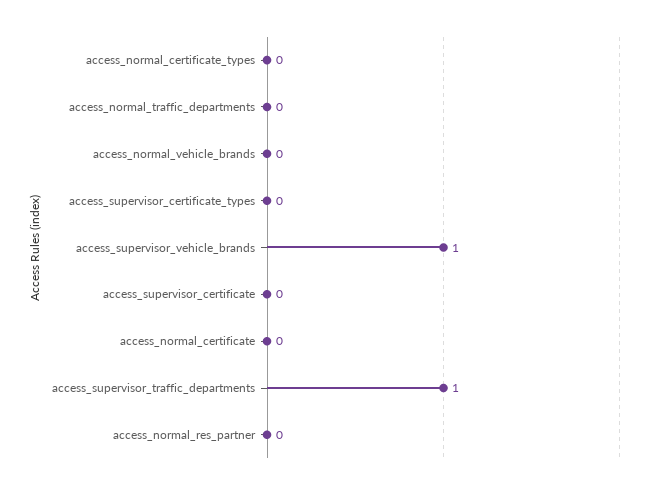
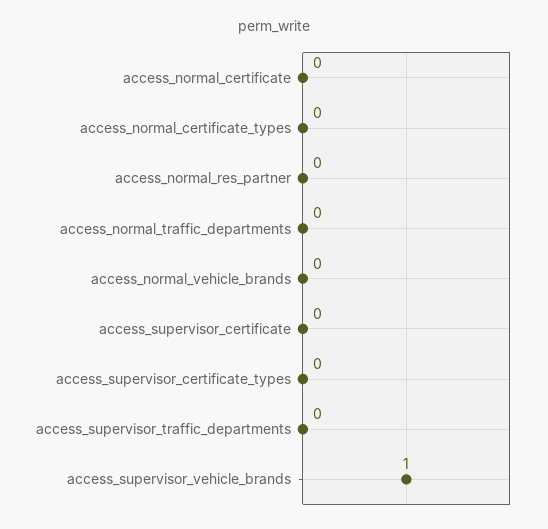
access_supervisor_traffic_departments: 1 -> 0

